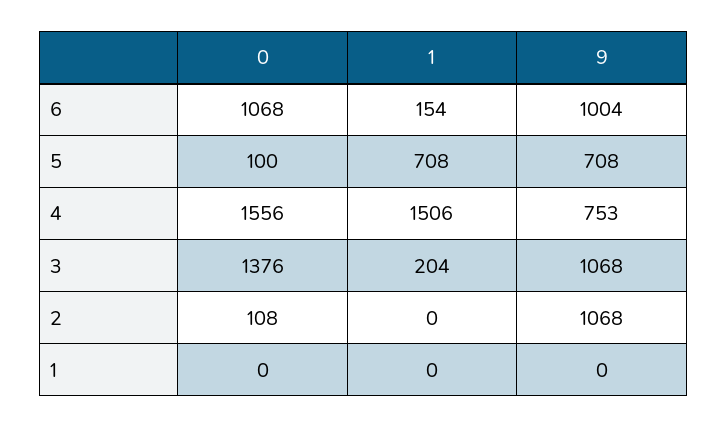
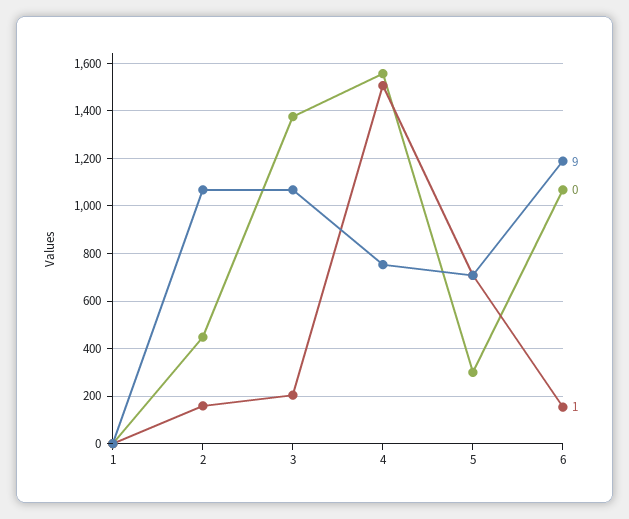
9, 6: 1004 -> 1200
0, 5: 100 -> 300
0, 2: 108 -> 450
1, 2: 0 -> 150

